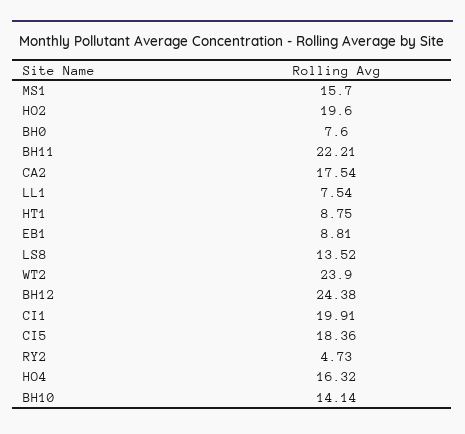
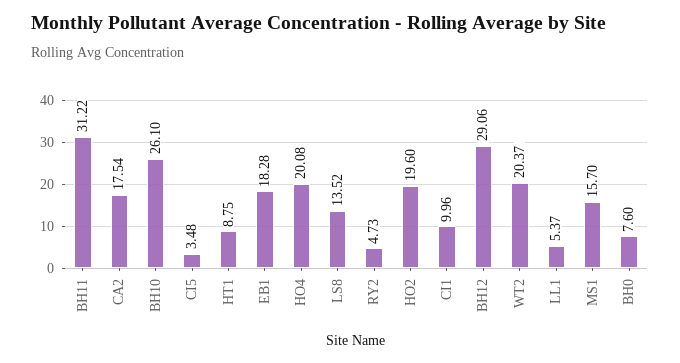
BH11: 22.21 -> 31.22
LL1: 7.54 -> 5.37
EB1: 8.81 -> 18.28
WT2: 23.9 -> 20.37
BH12: 24.38 -> 29.06
CI1: 19.91 -> 9.96
CI5: 18.36 -> 3.48
HO4: 16.32 -> 20.08
BH10: 14.14 -> 26.1

